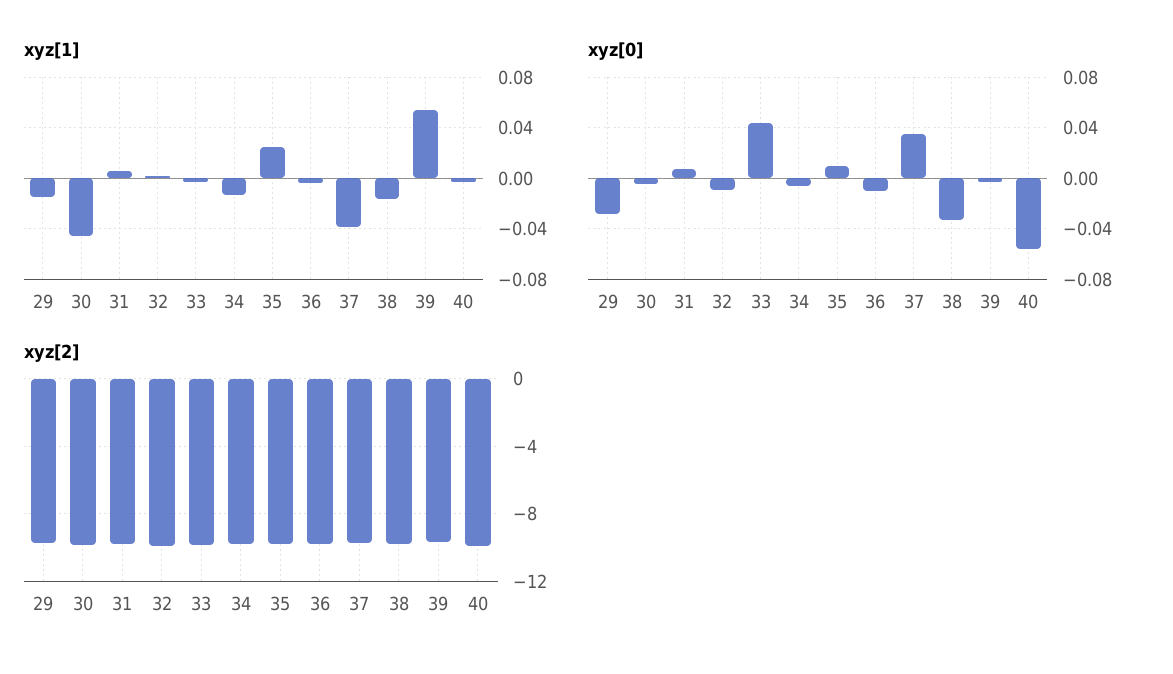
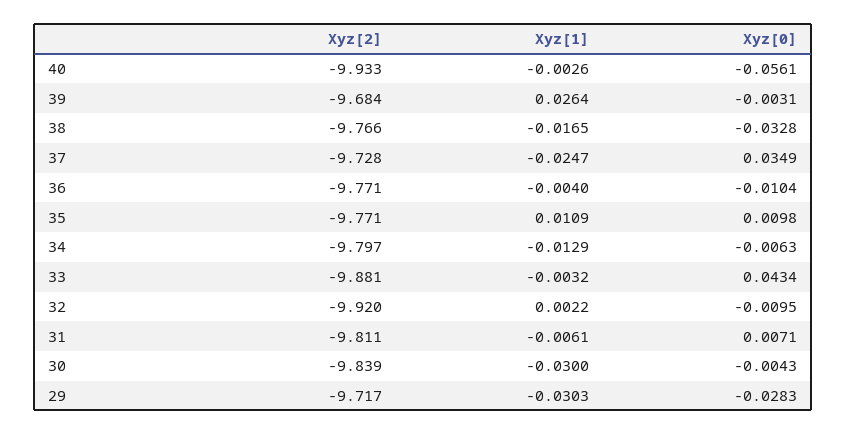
xyz[1], 29: -0.015 -> -0.0303
xyz[1], 30: -0.045 -> -0.03
xyz[1], 31: 0.005 -> -0.0061
xyz[1], 35: 0.025 -> 0.0109
xyz[1], 37: -0.04 -> -0.0247
xyz[1], 39: 0.055 -> 0.0264

